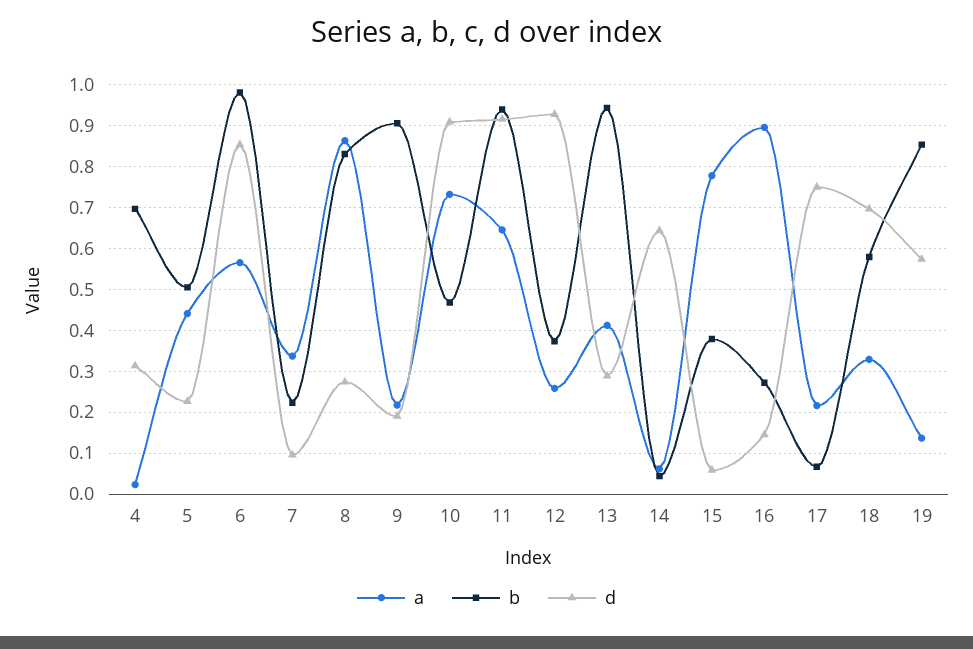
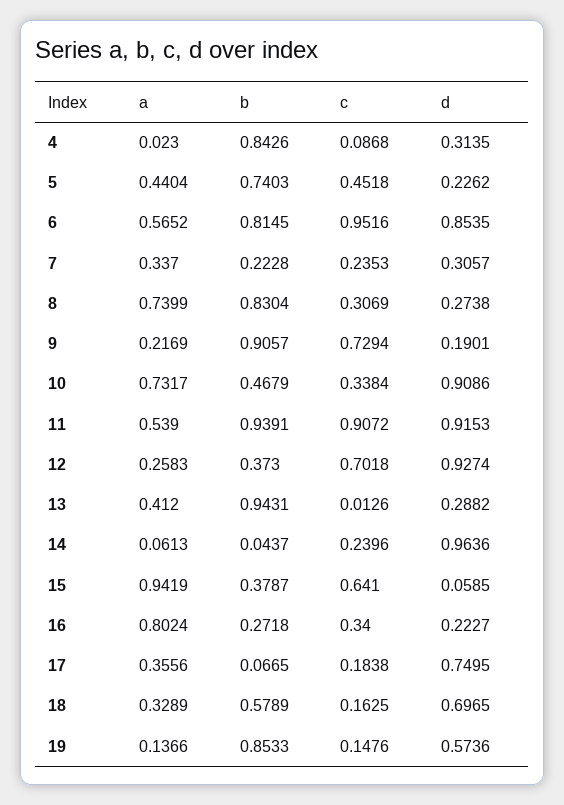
b, 4: 0.7 -> 0.8426
b, 5: 0.5 -> 0.7403
b, 6: 0.98 -> 0.8145
d, 7: 0.1 -> 0.3057
a, 8: 0.86 -> 0.7399
a, 11: 0.64 -> 0.539
d, 14: 0.64 -> 0.9636
a, 15: 0.78 -> 0.9419
a, 16: 0.9 -> 0.8024
d, 16: 0.14 -> 0.2227
a, 17: 0.22 -> 0.3556
c, 4: none -> 0.0868
c, 5: none -> 0.4518
c, 6: none -> 0.9516
c, 7: none -> 0.2353
c, 8: none -> 0.3069
c, 9: none -> 0.7294
c, 10: none -> 0.3384
c, 11: none -> 0.9072
c, 12: none -> 0.7018
c, 13: none -> 0.0126
c, 14: none -> 0.2396
c, 15: none -> 0.641
c, 16: none -> 0.34
c, 17: none -> 0.1838
c, 18: none -> 0.1625
c, 19: none -> 0.1476

